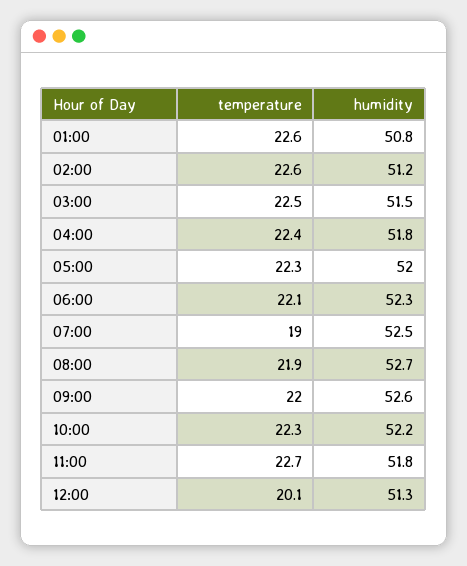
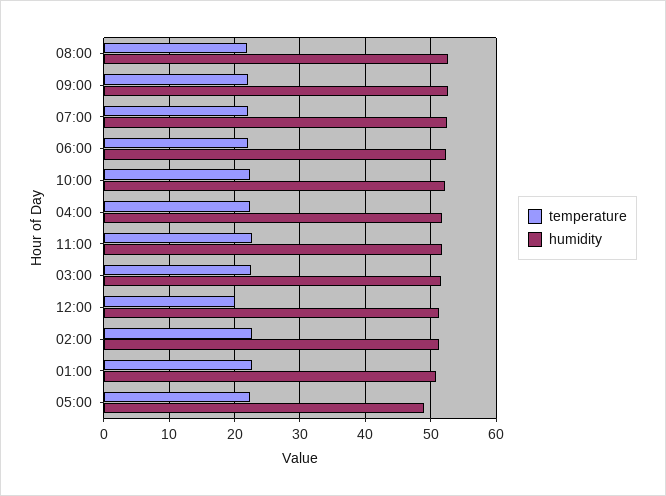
humidity, 05:00: 52 -> 49
temperature, 07:00: 19 -> 22

